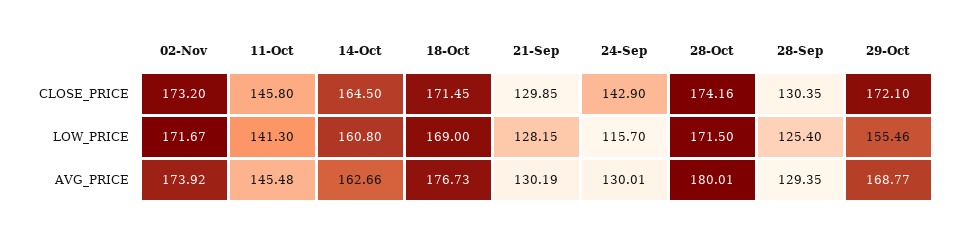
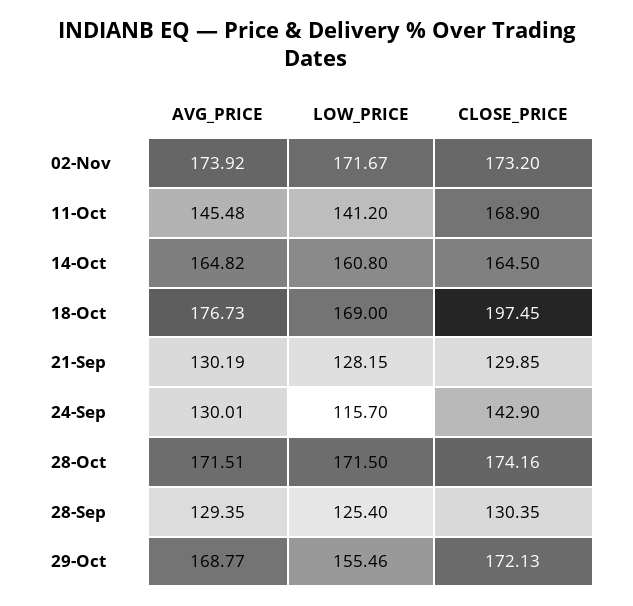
11-Oct, CLOSE_PRICE: 145.8 -> 168.9
18-Oct, CLOSE_PRICE: 171.45 -> 197.45
29-Oct, CLOSE_PRICE: 172.1 -> 172.13
11-Oct, LOW_PRICE: 141.3 -> 141.2
14-Oct, AVG_PRICE: 162.66 -> 164.82
28-Oct, AVG_PRICE: 180.01 -> 171.51

